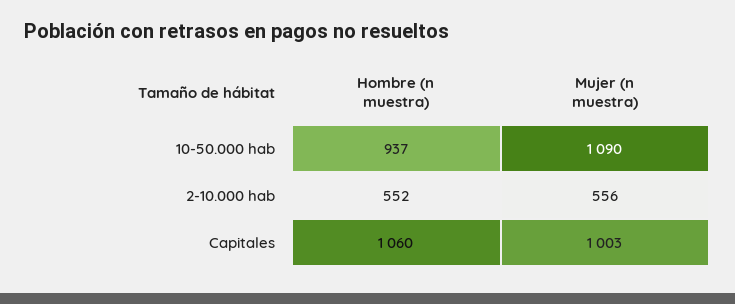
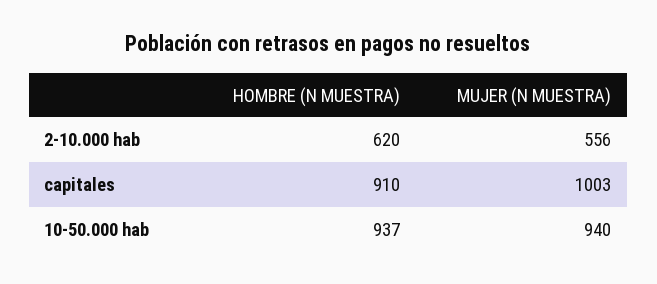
Mujer (n muestra), 10-50.000 hab: 1090 -> 940
Hombre (n muestra), 2-10.000 hab: 552 -> 620
Hombre (n muestra), Capitales: 1060 -> 910

